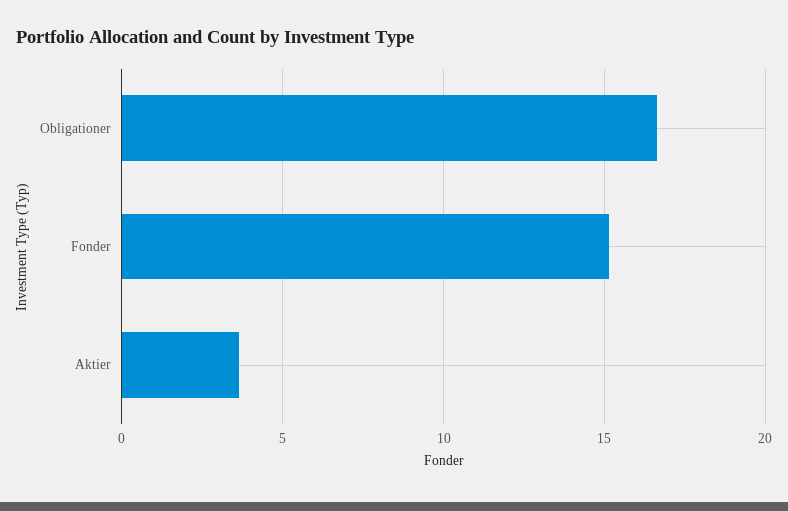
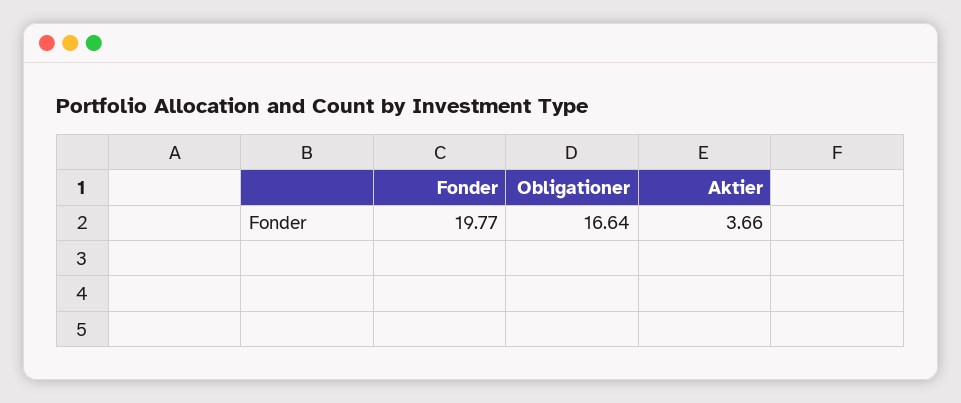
Fonder: 15 -> 19.77

